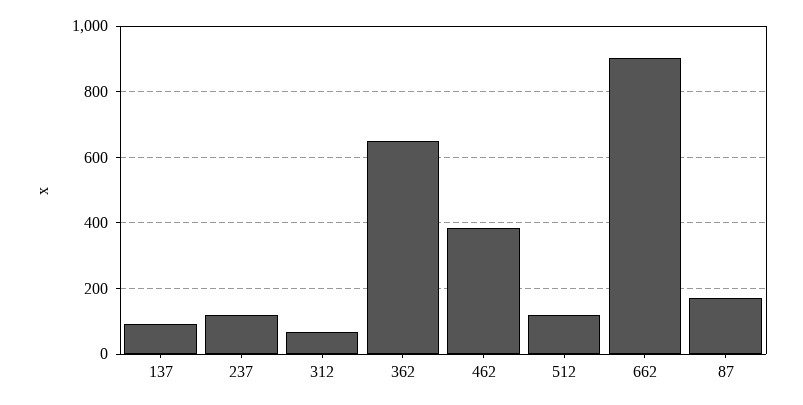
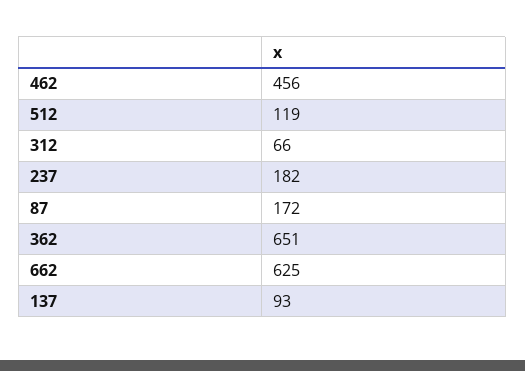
237: 120 -> 182
462: 380 -> 456
662: 900 -> 625

